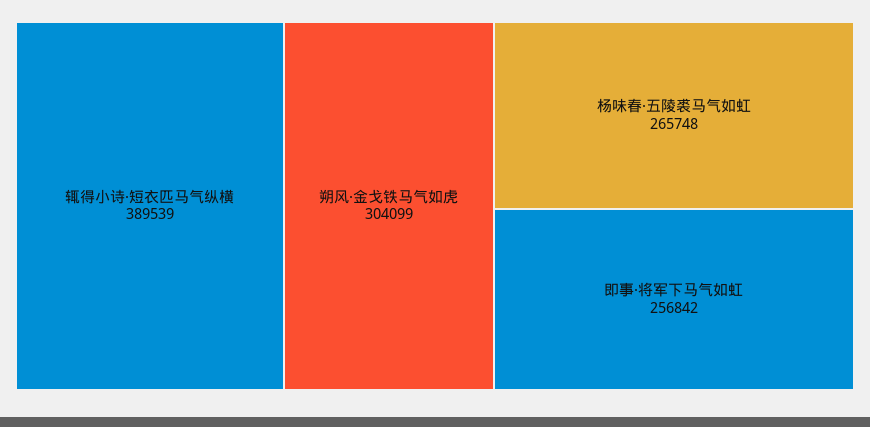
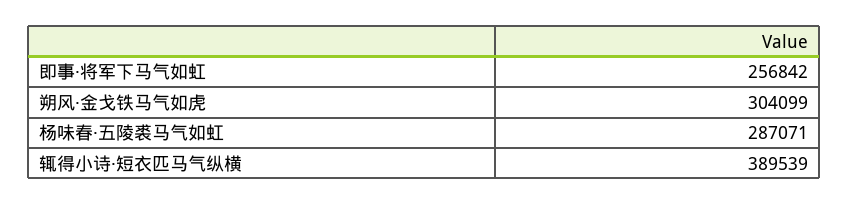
杨味春·五陵裘马气如虹: 265748 -> 287071

